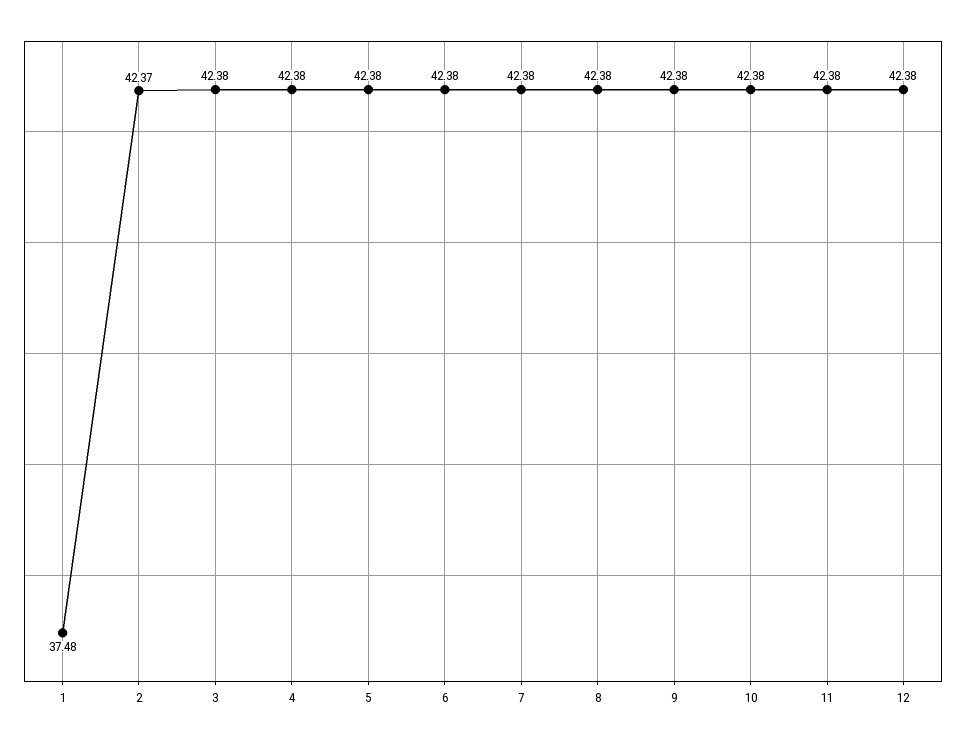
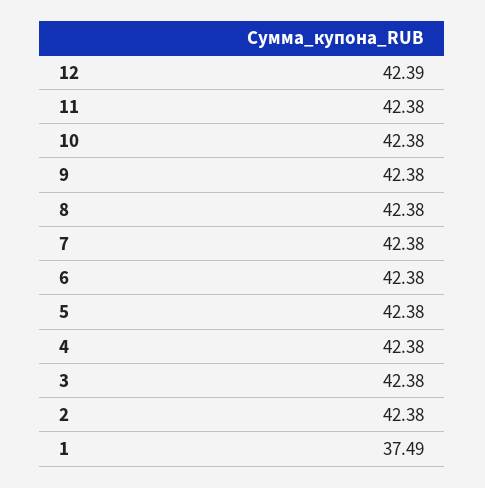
1: 37.48 -> 37.49
2: 42.37 -> 42.38
12: 42.38 -> 42.39

